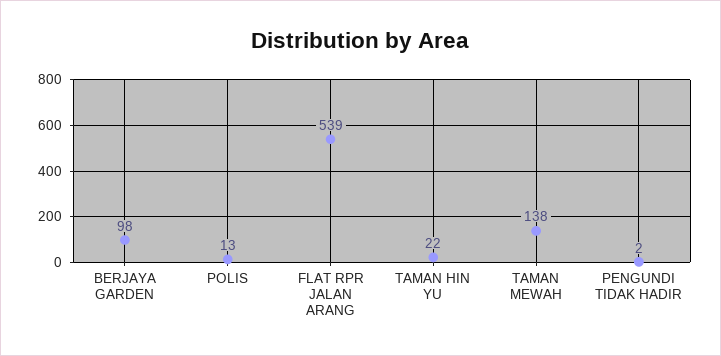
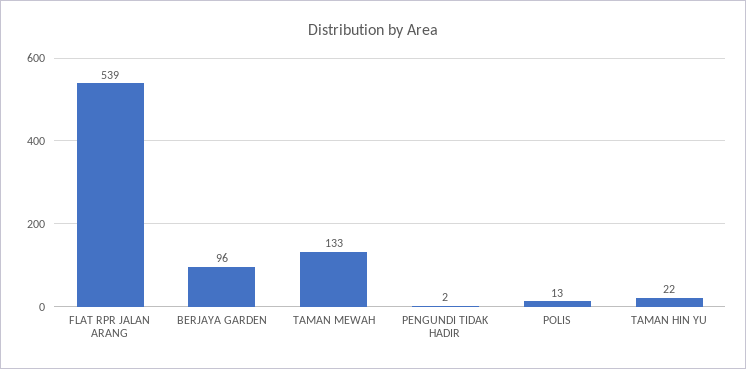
BERJAYA GARDEN: 98 -> 96
TAMAN MEWAH: 138 -> 133

